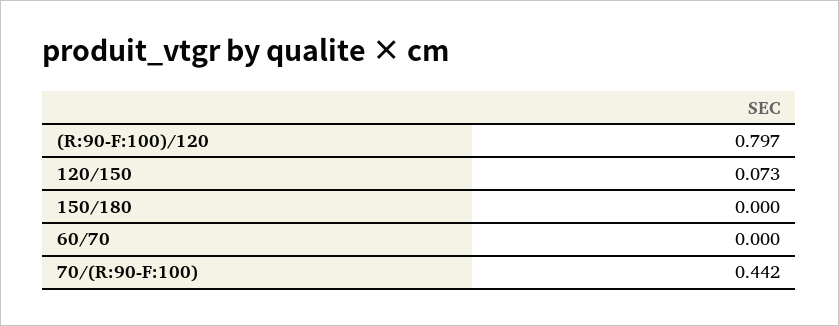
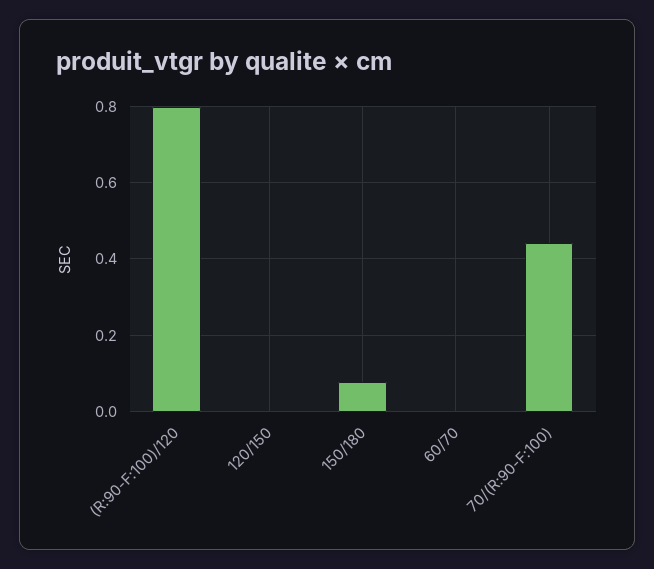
120/150: 0.073 -> 0
150/180: 0 -> 0.08

